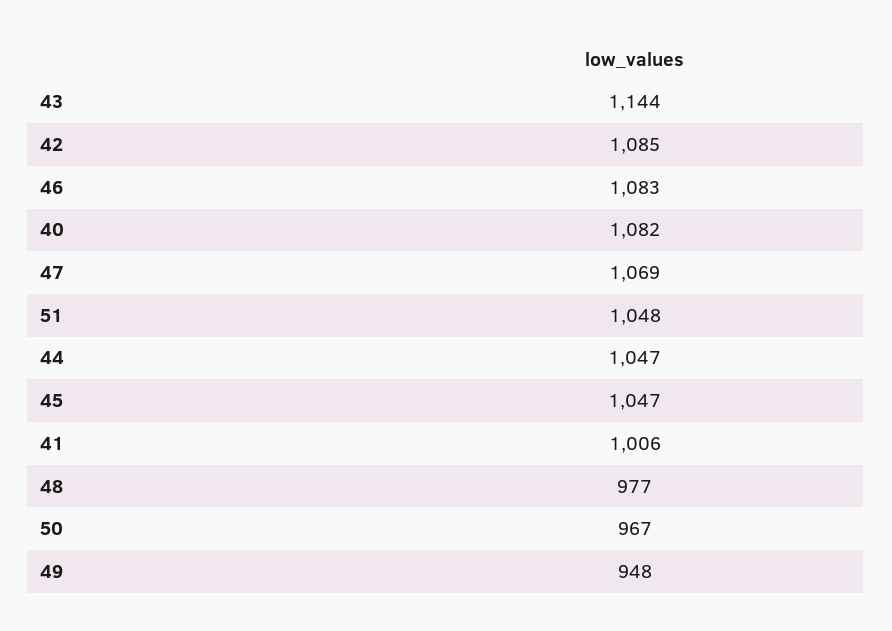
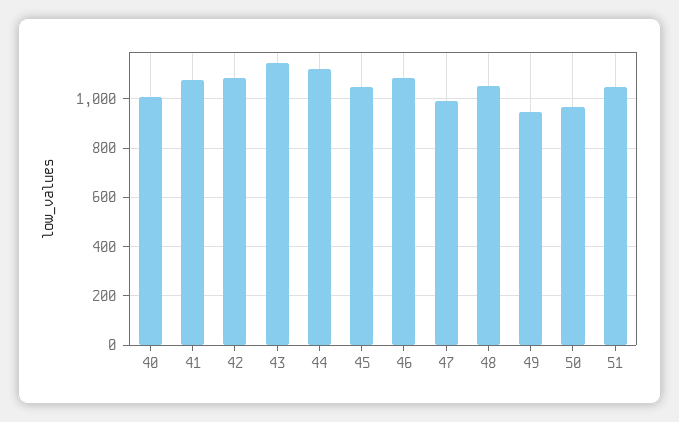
40: 1082 -> 1000
47: 1069 -> 1000
44: 1047 -> 1125
41: 1006 -> 1075
48: 977 -> 1050

